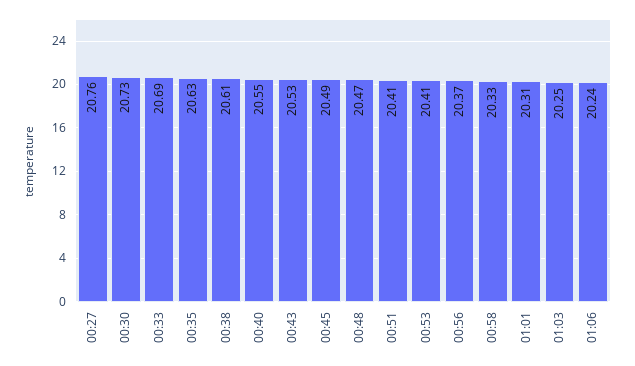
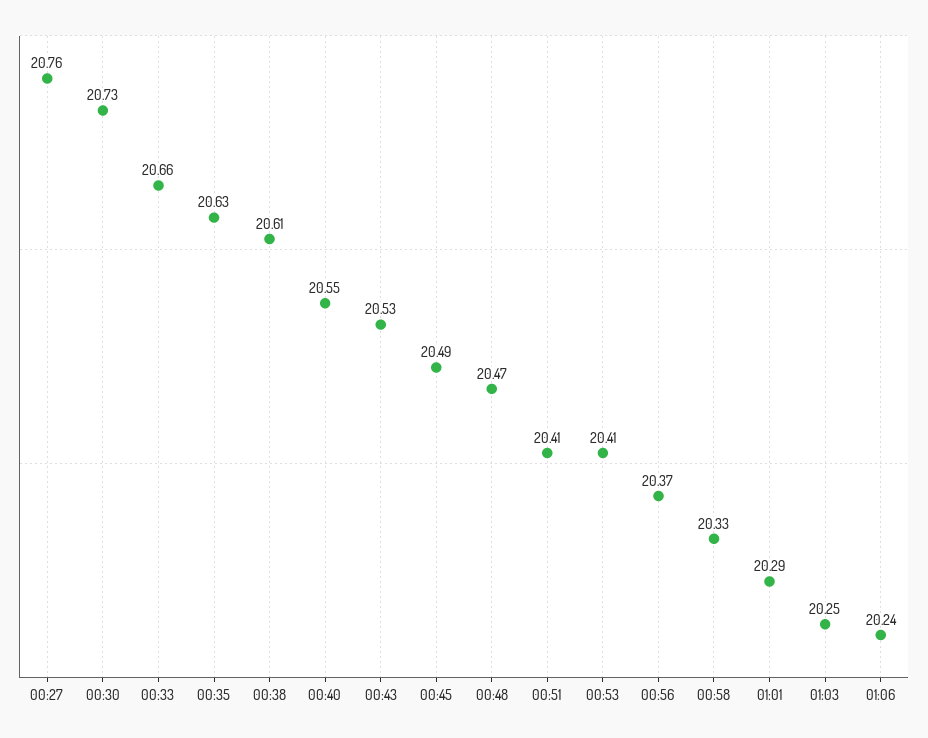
00:33: 20.69 -> 20.66
01:01: 20.31 -> 20.29

